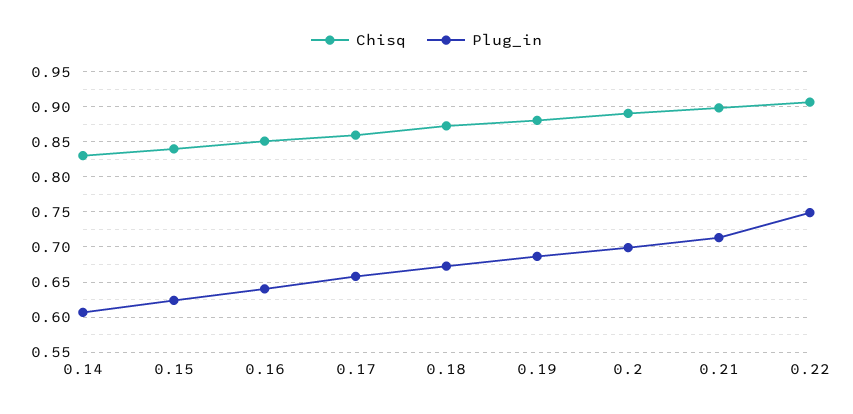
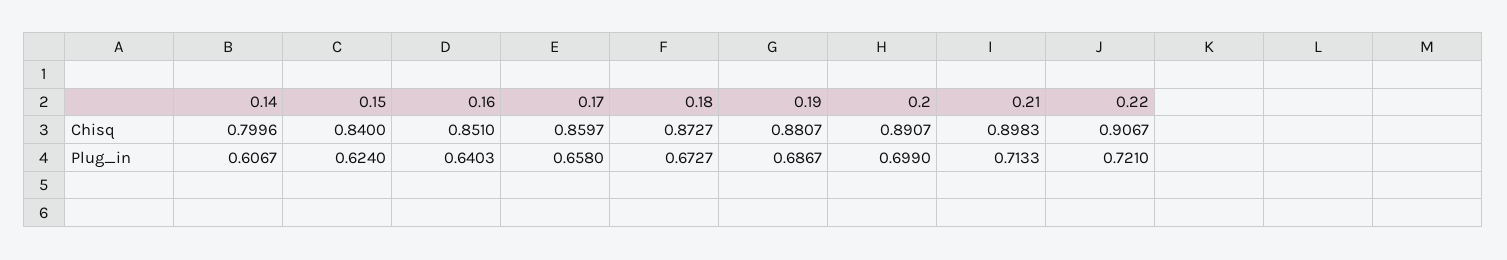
Chisq, 0.14: 0.83 -> 0.7996
Plug_in, 0.22: 0.75 -> 0.721

